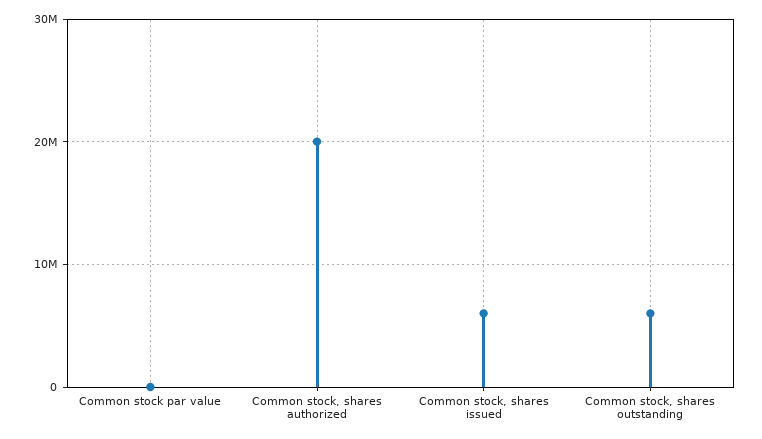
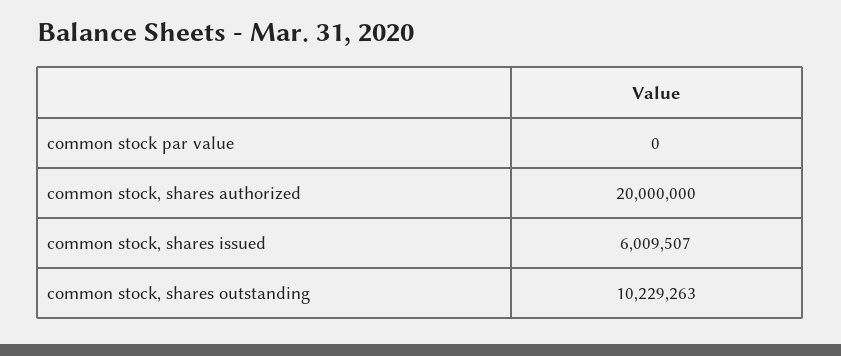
Common stock, shares outstanding: 6000000 -> 10229263

